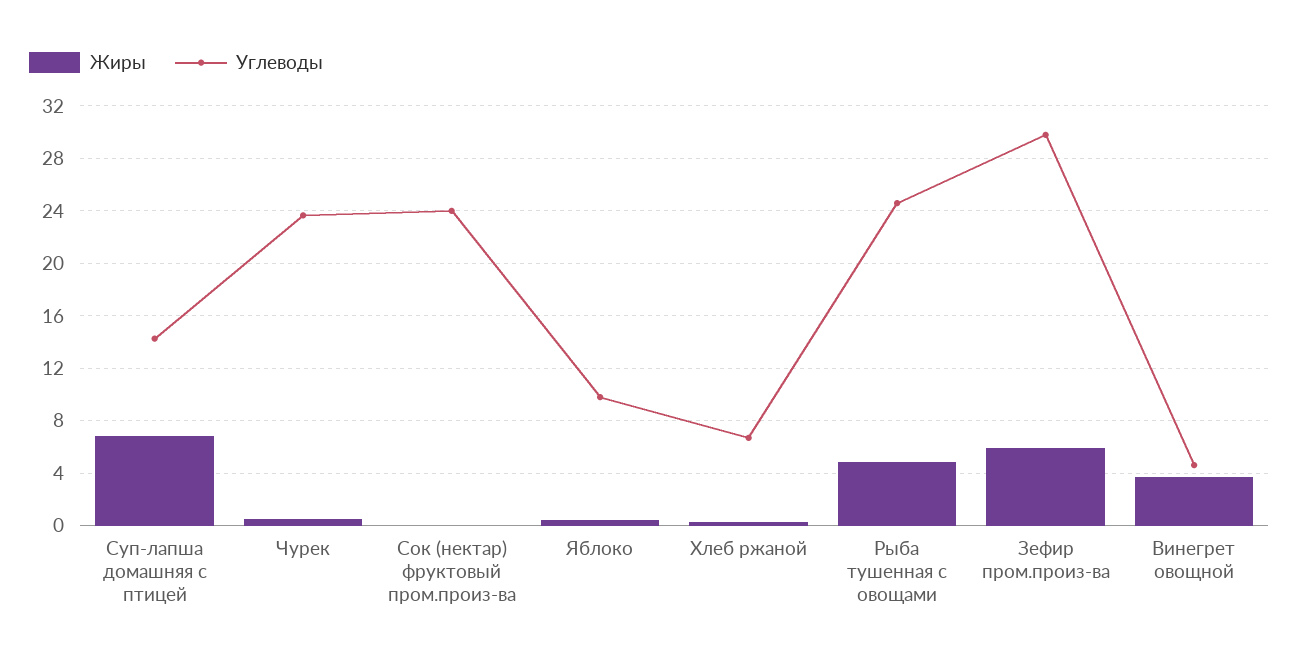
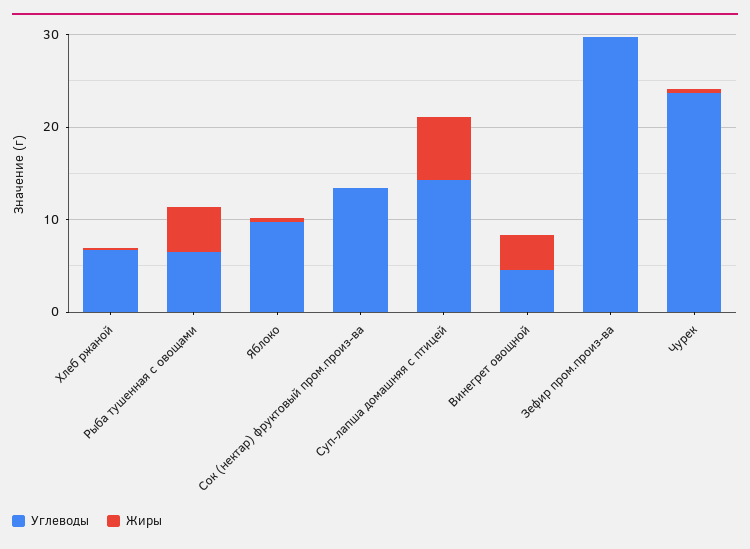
Углеводы, Сок (нектар) фруктовый пром.произ-ва: 24 -> 14
Углеводы, Рыба тушенная с овощами: 24.5 -> 6
Жиры, Зефир пром.произ-ва: 6 -> 0

